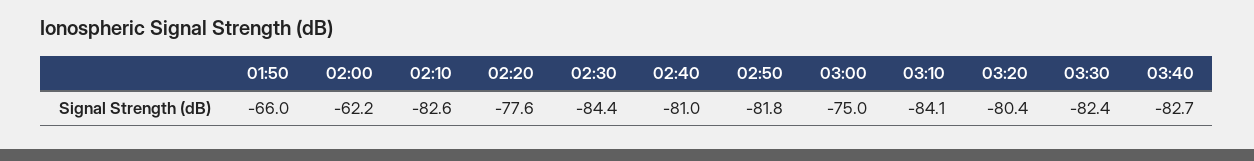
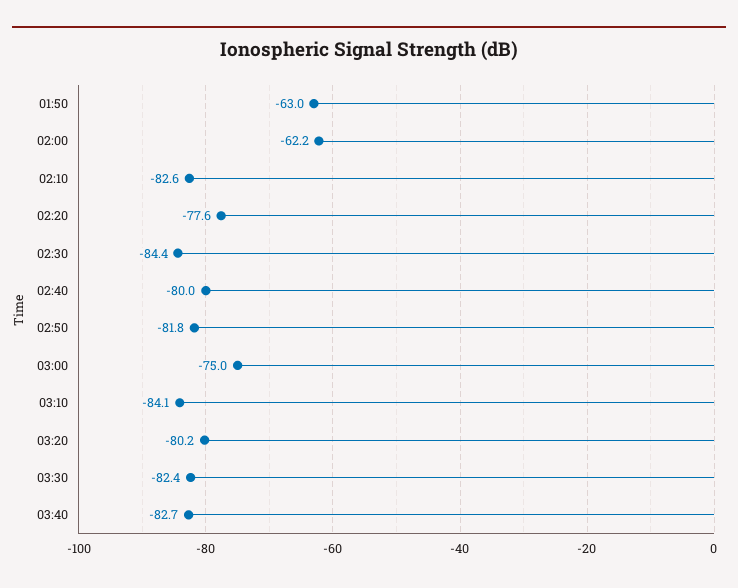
01:50: -66 -> -63
02:40: -81 -> -80
03:20: -80.4 -> -80.2

